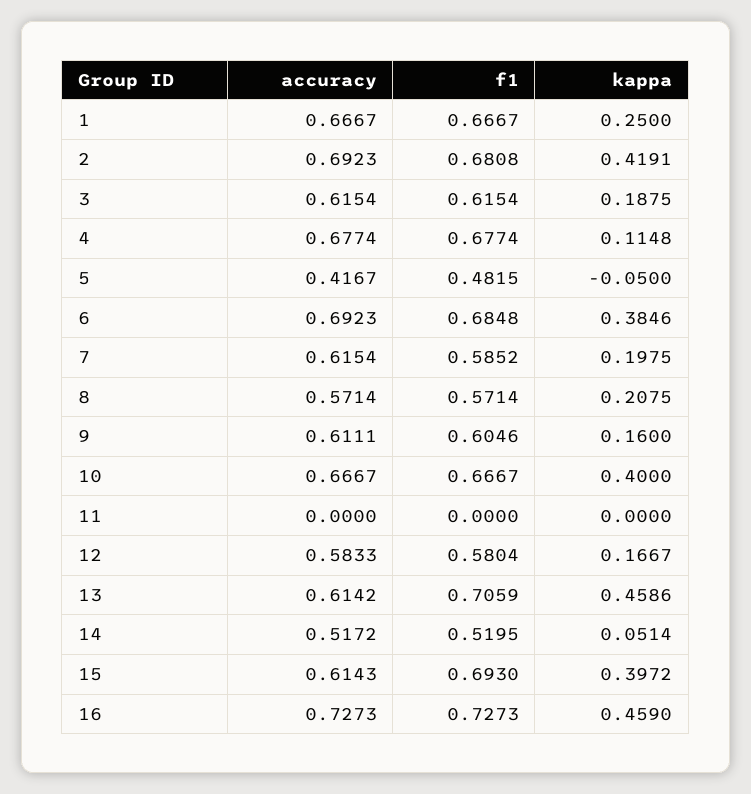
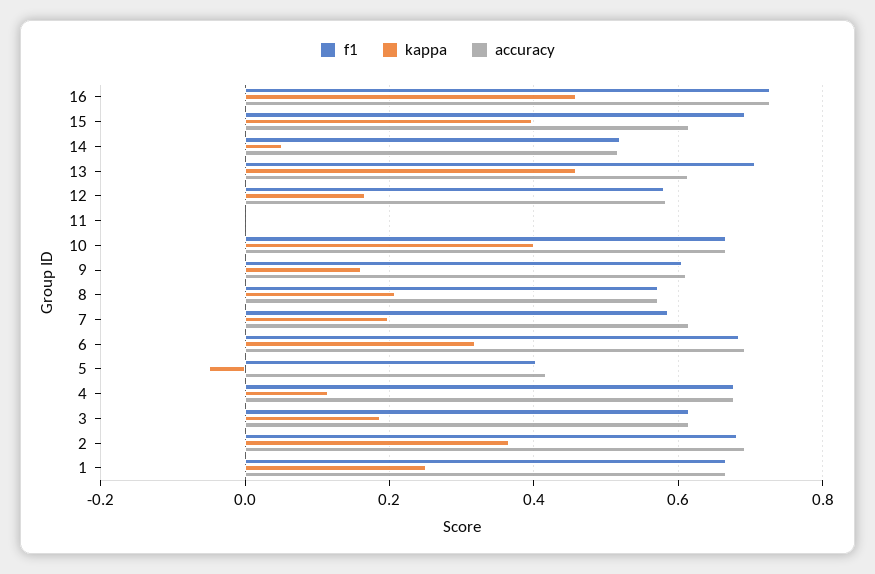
kappa, 2: 0.4191 -> 0.36
f1, 5: 0.4815 -> 0.4
kappa, 6: 0.3846 -> 0.32

